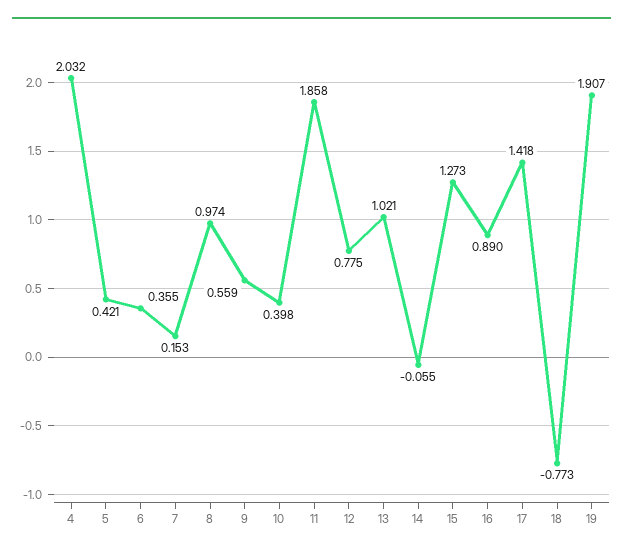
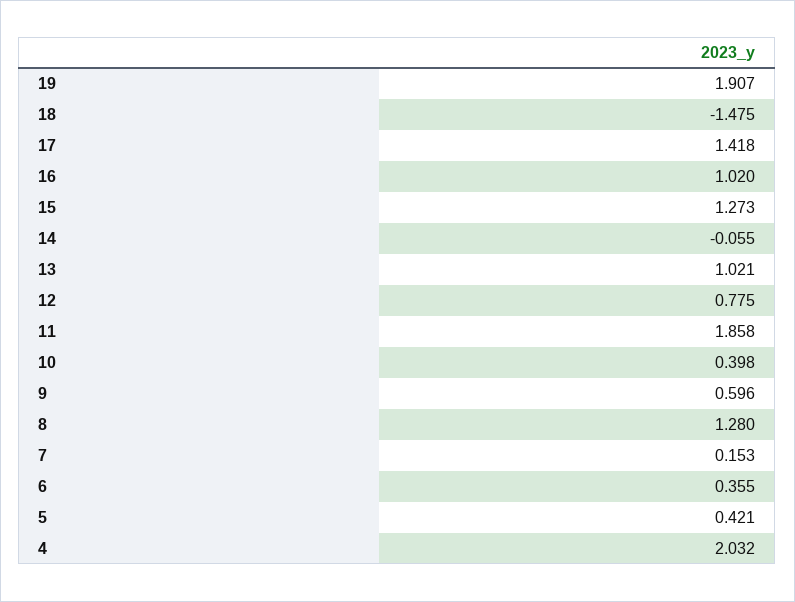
8: 0.974 -> 1.28
9: 0.559 -> 0.596
16: 0.89 -> 1.02
18: -0.773 -> -1.475

